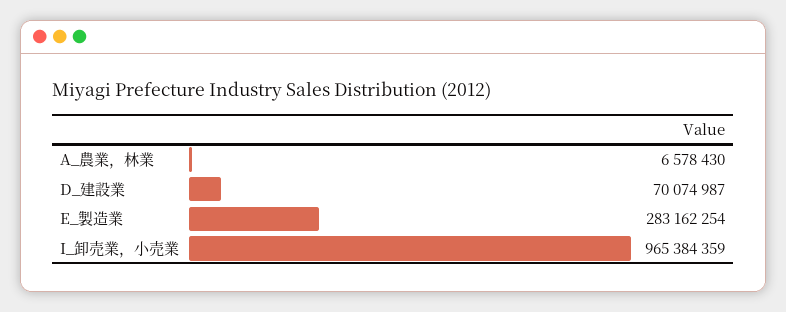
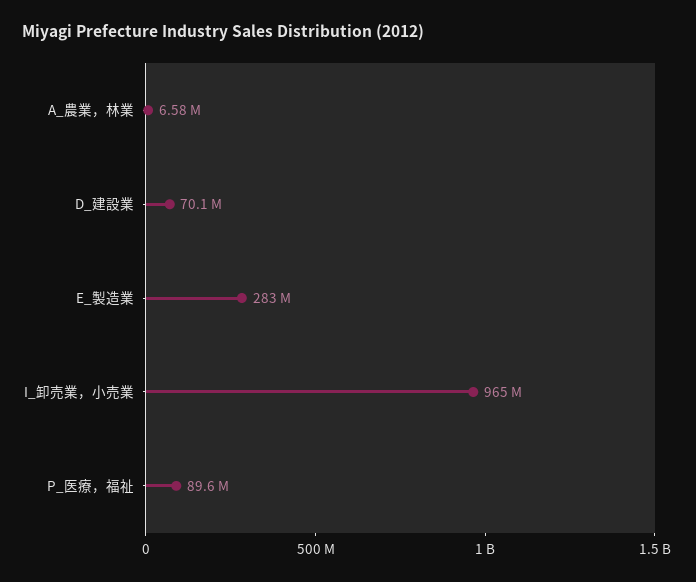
P_医療，福祉: none -> 89600000

